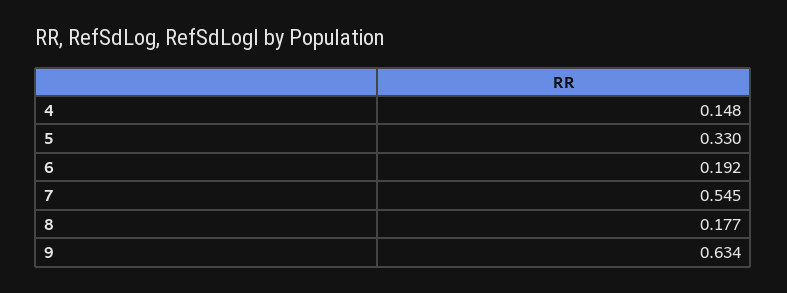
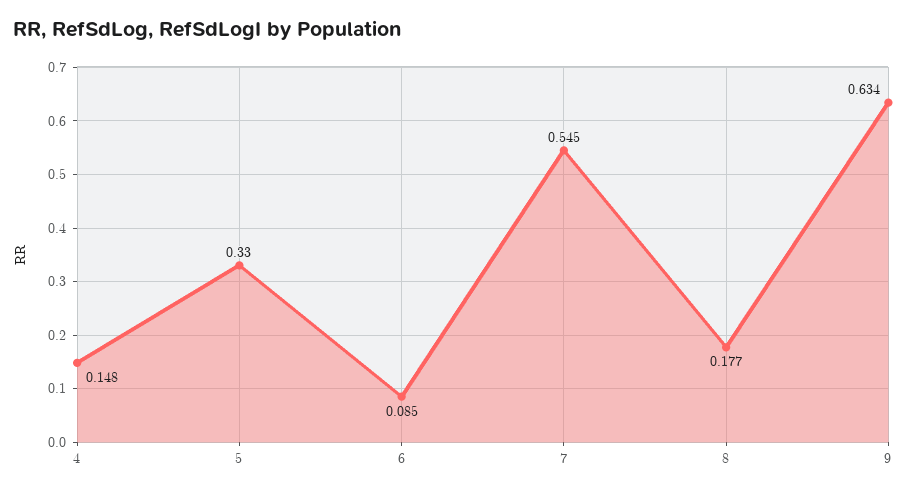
6: 0.192 -> 0.085

